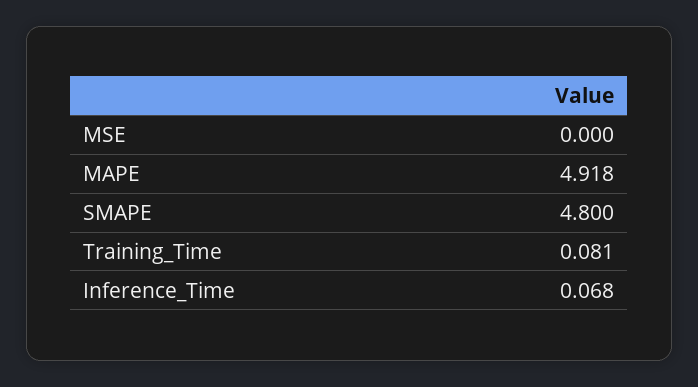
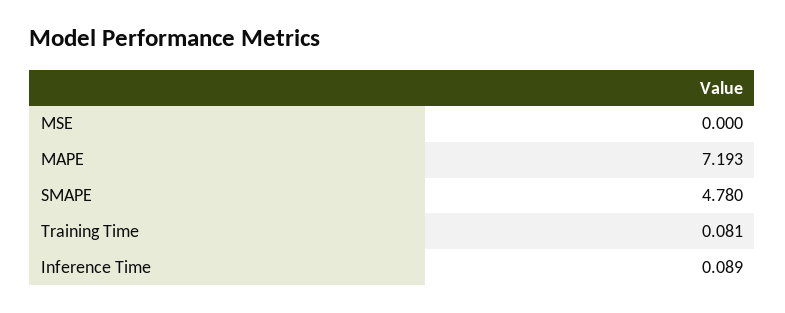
MAPE: 4.918 -> 7.193
SMAPE: 4.8 -> 4.78
Inference_Time: 0.068 -> 0.089

